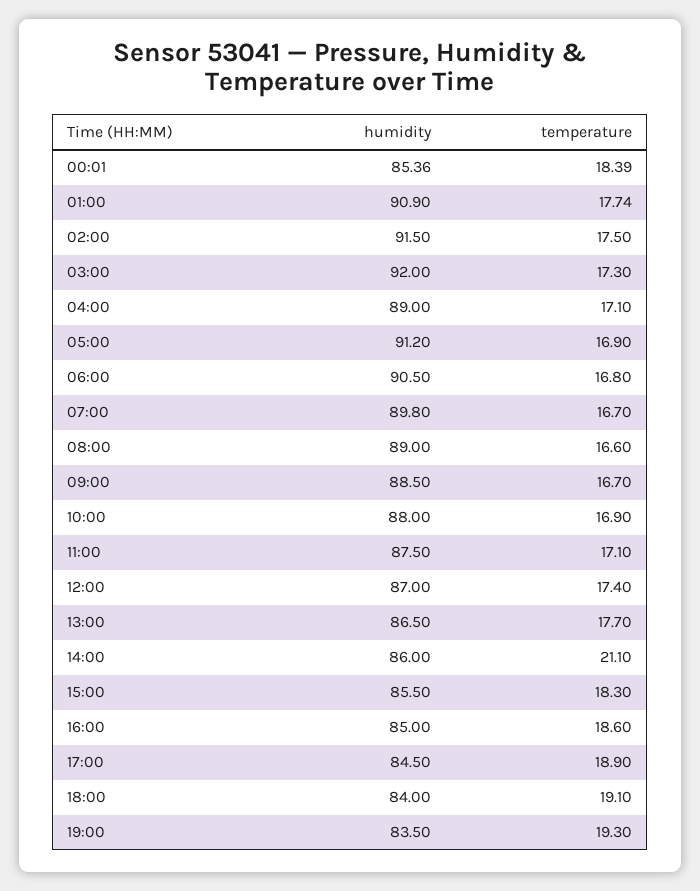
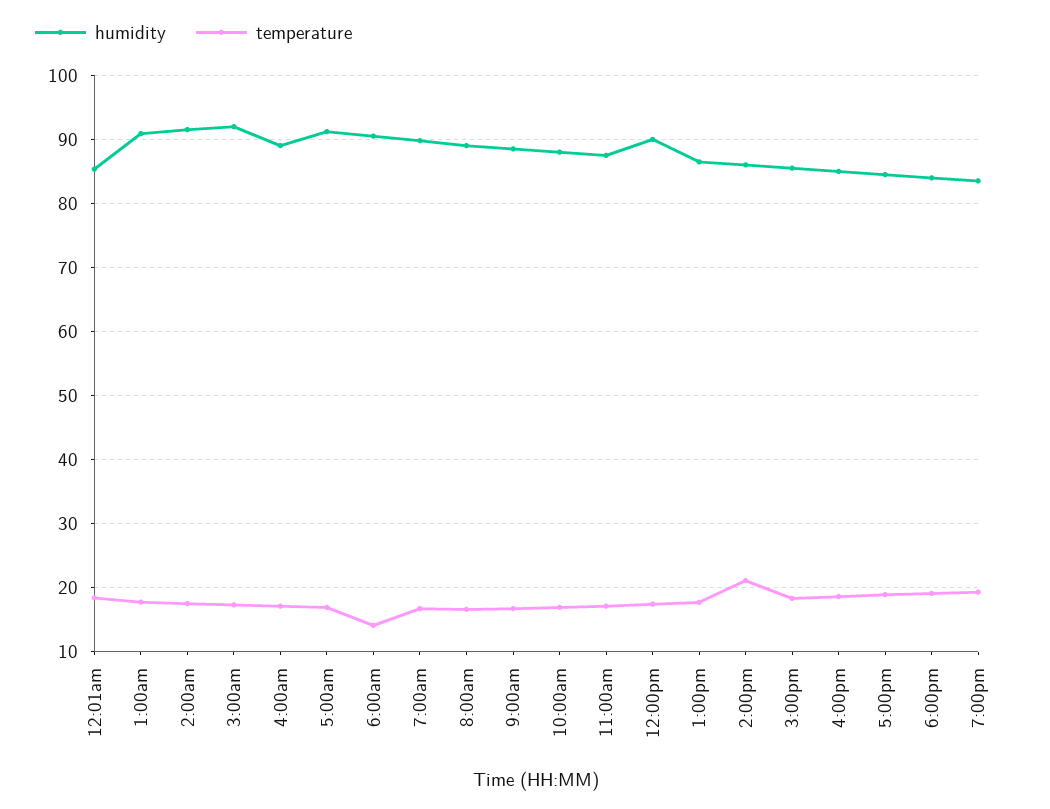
temperature, 06:00: 16.8 -> 14
humidity, 12:00: 87 -> 90

